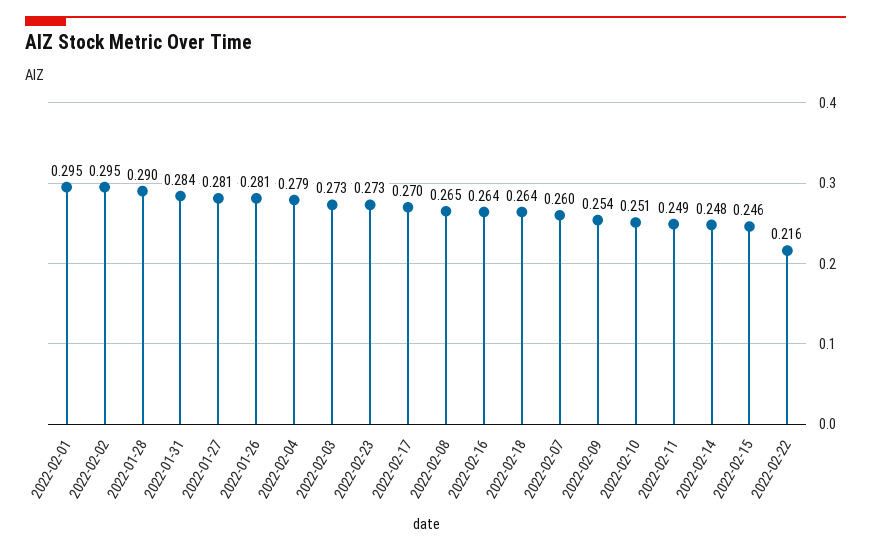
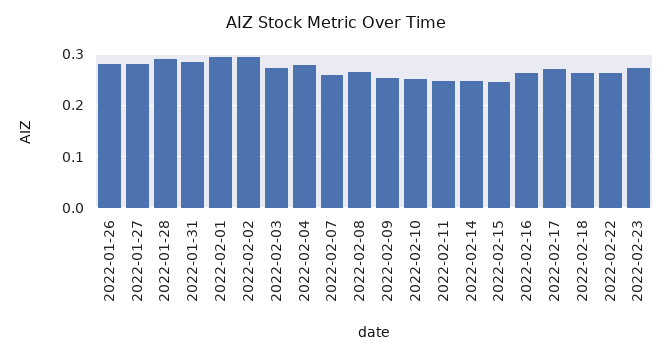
2022-02-22: 0.216 -> 0.26

